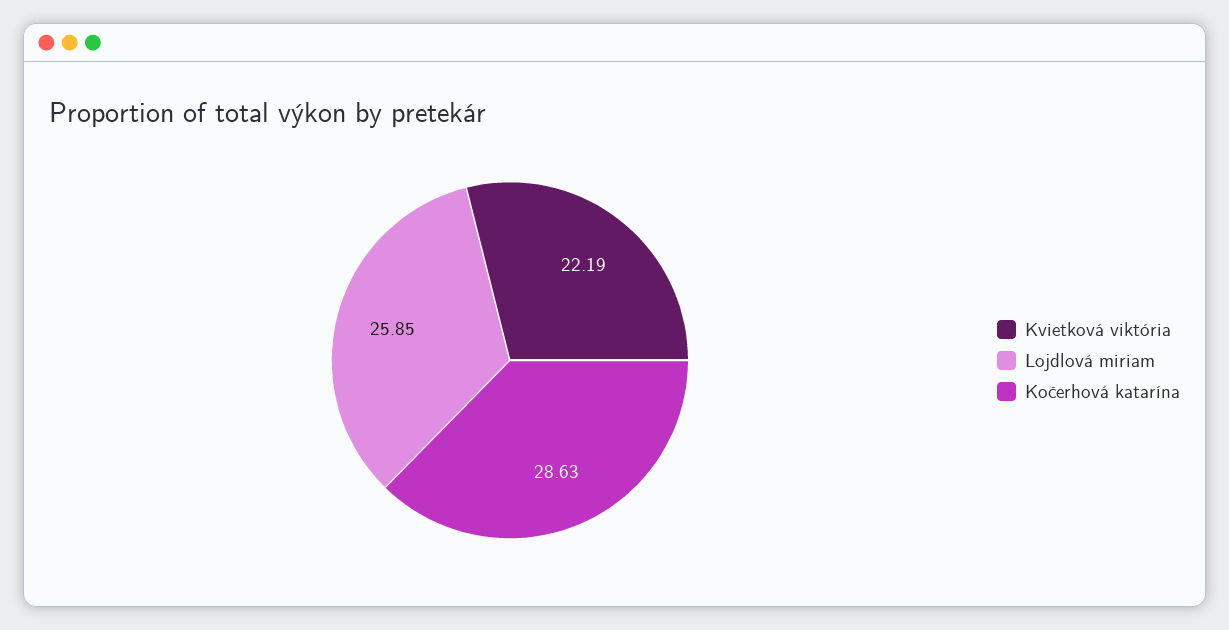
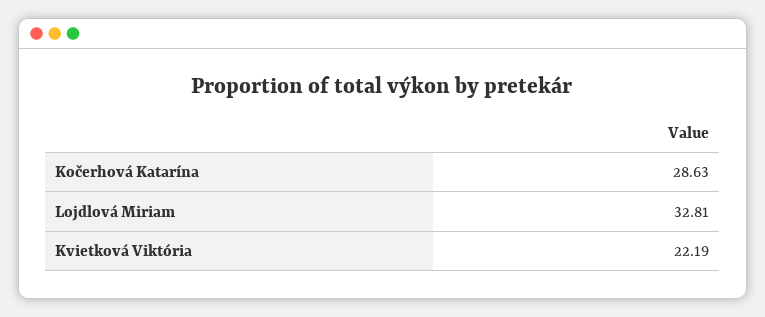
Lojdlová miriam: 25.85 -> 32.81

